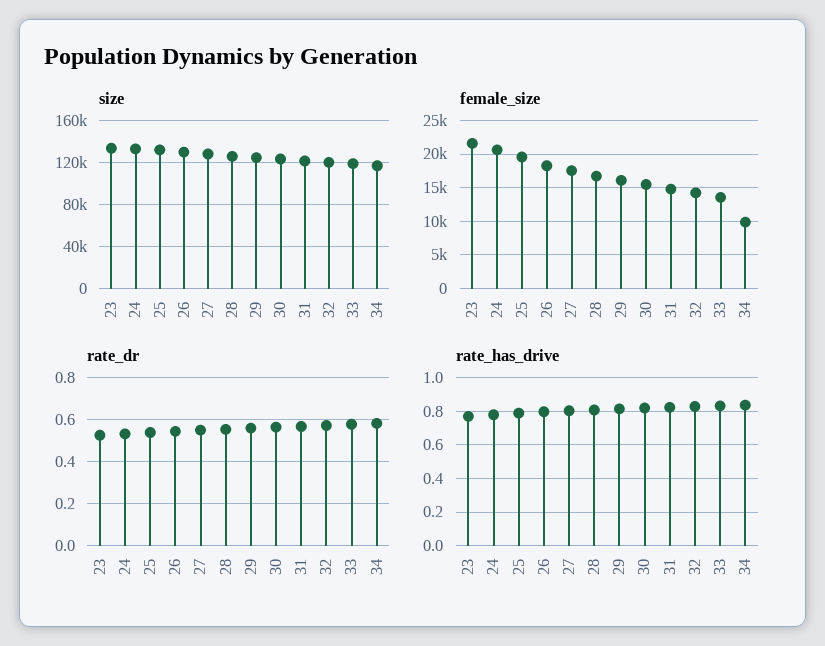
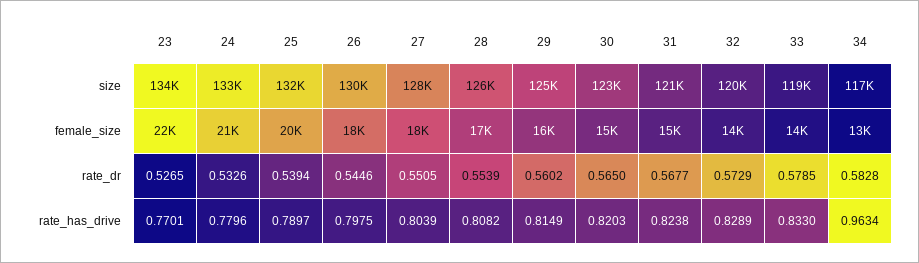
female_size, 34: 10000 -> 13000
rate_has_drive, 34: 0.85 -> 0.9634

